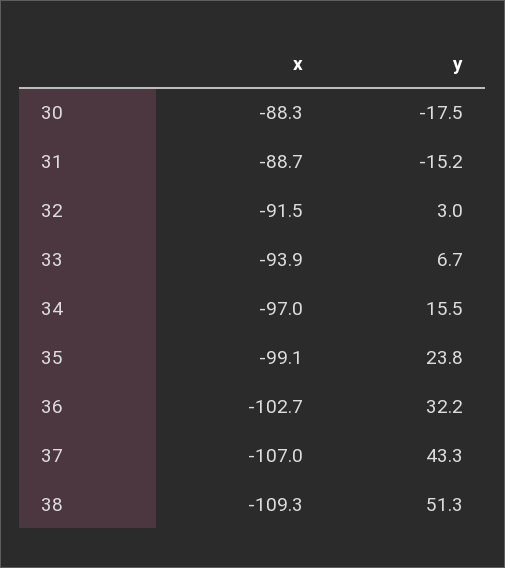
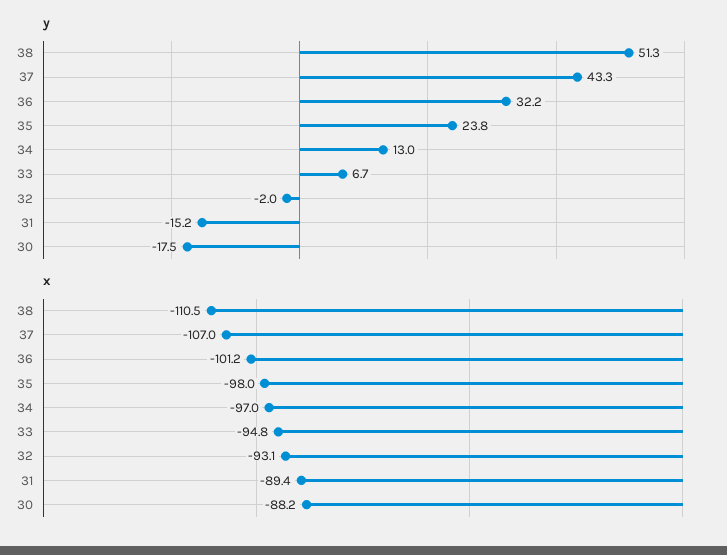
x, 30: -88.3 -> -88.2
x, 31: -88.7 -> -89.4
x, 32: -91.5 -> -93.1
y, 32: 3 -> -2
x, 33: -93.9 -> -94.8
y, 34: 15.5 -> 13
x, 35: -99.1 -> -98
x, 36: -102.7 -> -101.2
x, 38: -109.3 -> -110.5

